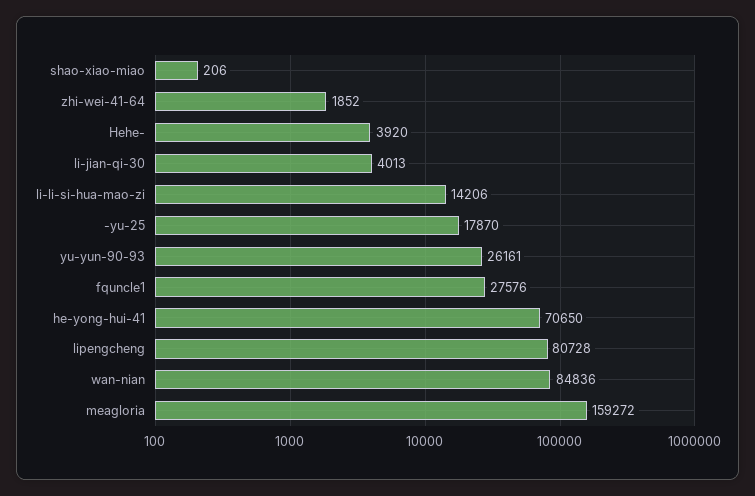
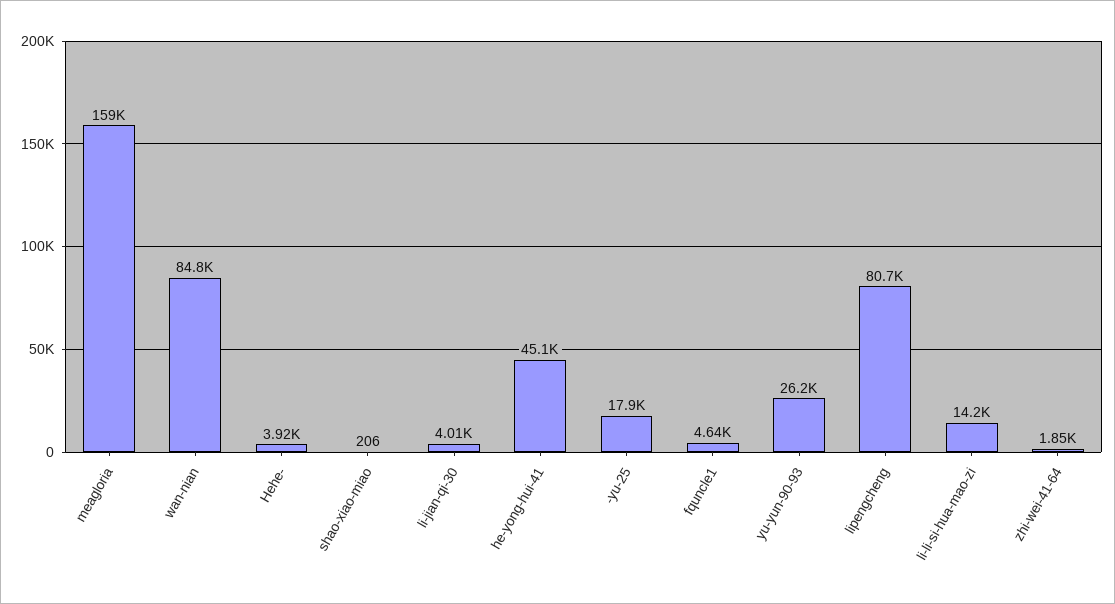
fquncle1: 27576 -> 4640
he-yong-hui-41: 70650 -> 45100

